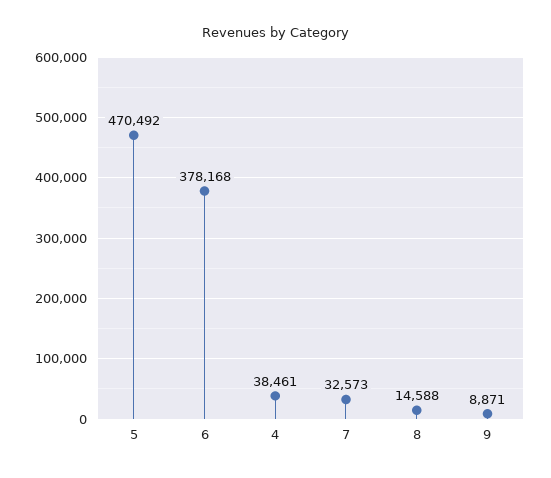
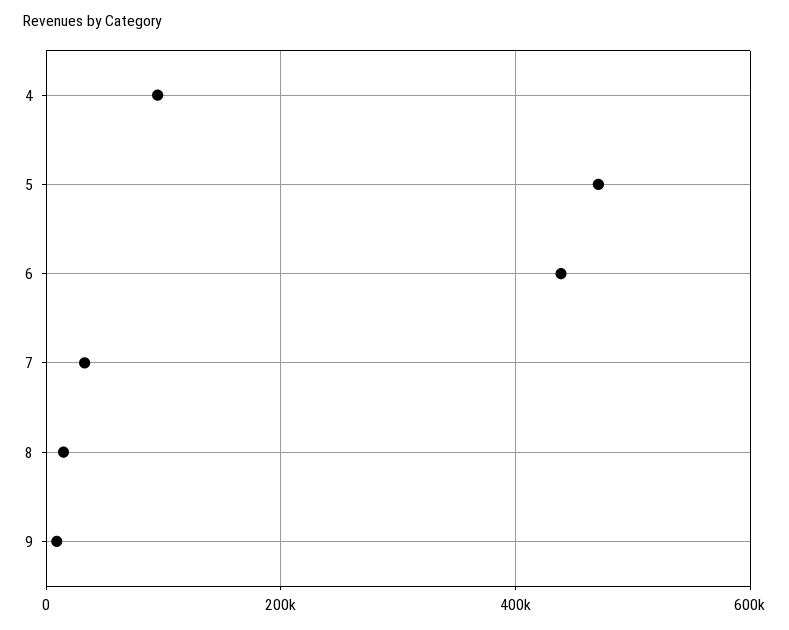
6: 378168 -> 440000
4: 38461 -> 100000

